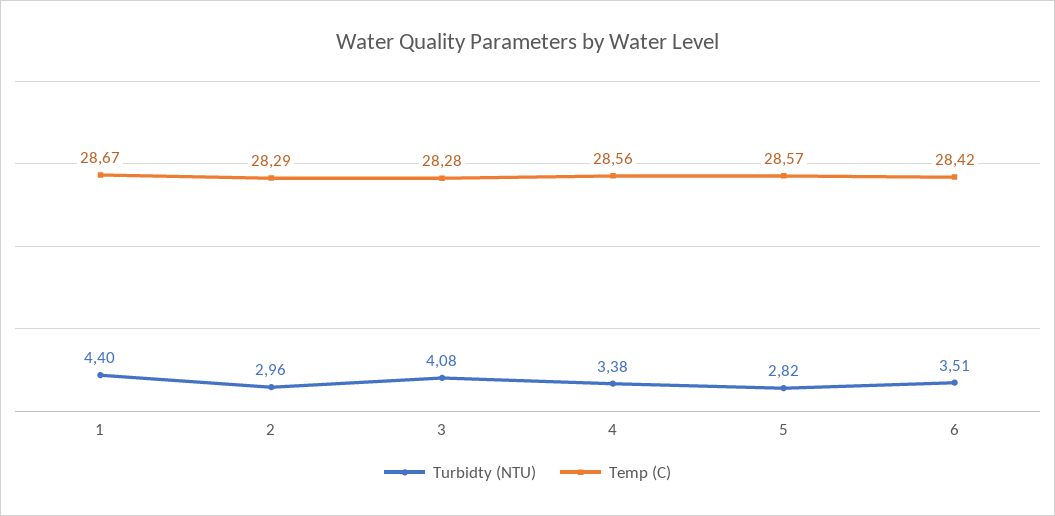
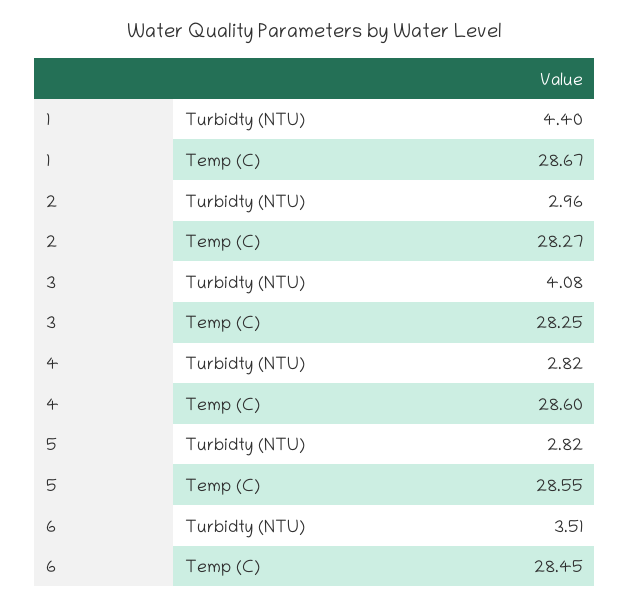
Temp (C), 2: 28.29 -> 28.27
Temp (C), 3: 28.28 -> 28.25
Turbidty (NTU), 4: 3.38 -> 2.82
Temp (C), 4: 28.56 -> 28.6
Temp (C), 5: 28.57 -> 28.55
Temp (C), 6: 28.42 -> 28.45

